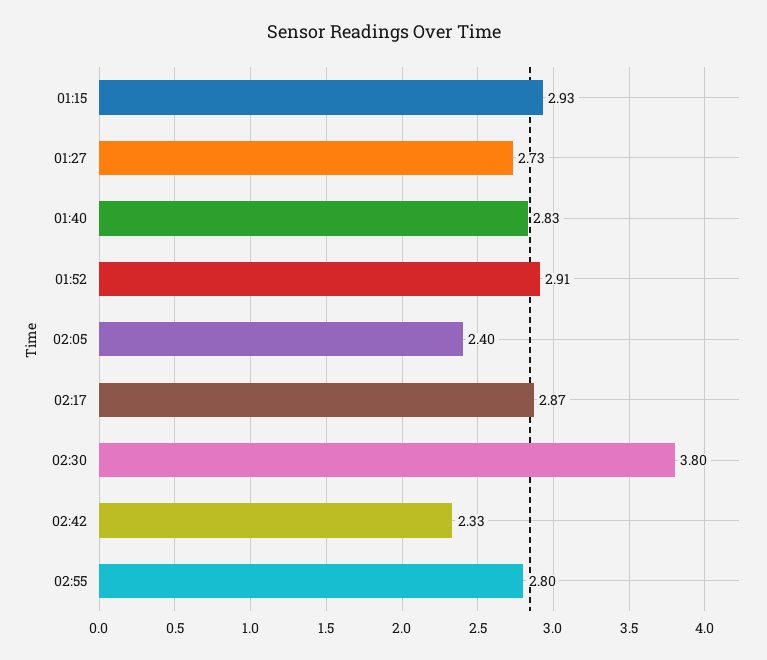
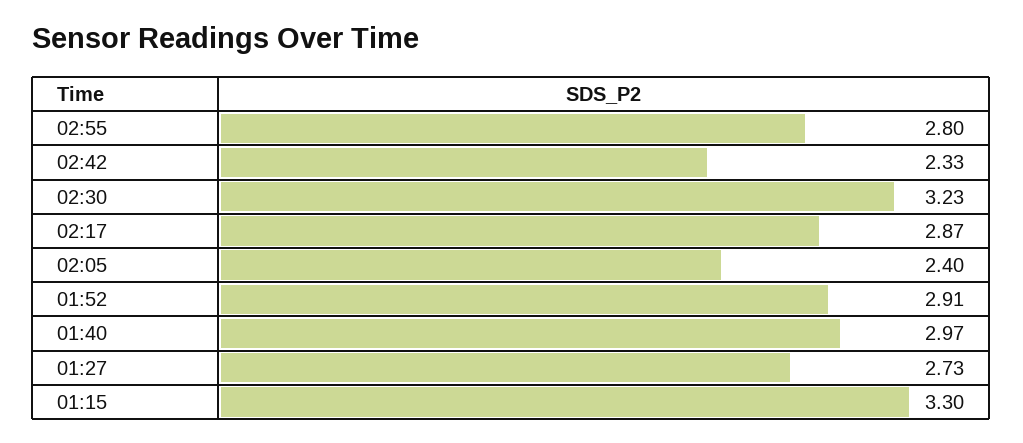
01:15: 2.93 -> 3.3
01:40: 2.83 -> 2.97
02:30: 3.8 -> 3.23

